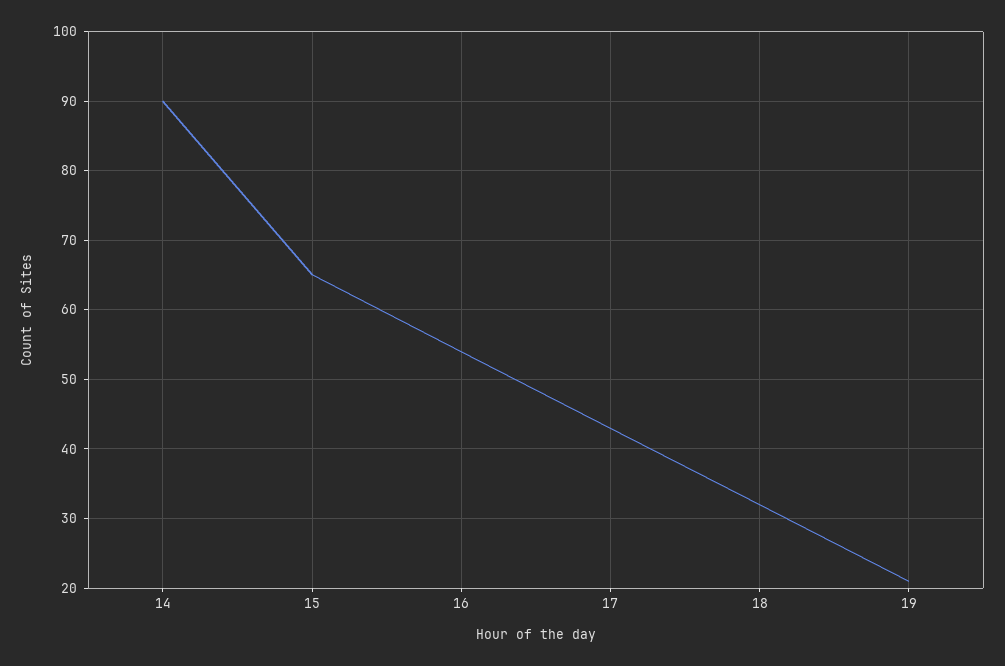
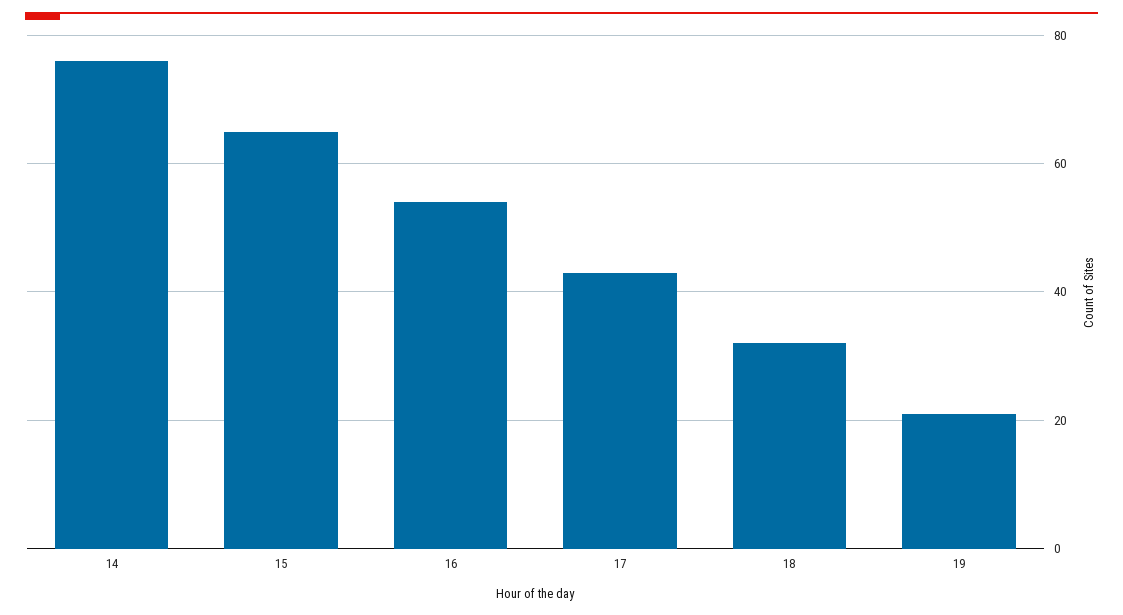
14: 90 -> 75

